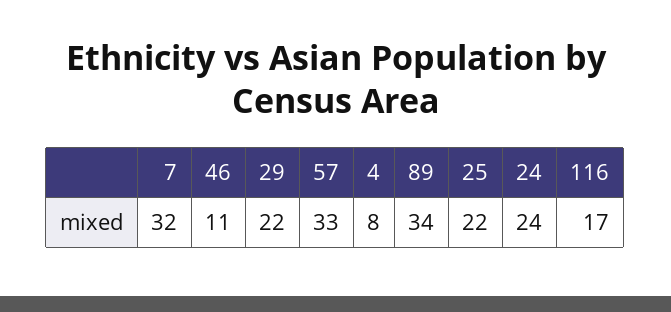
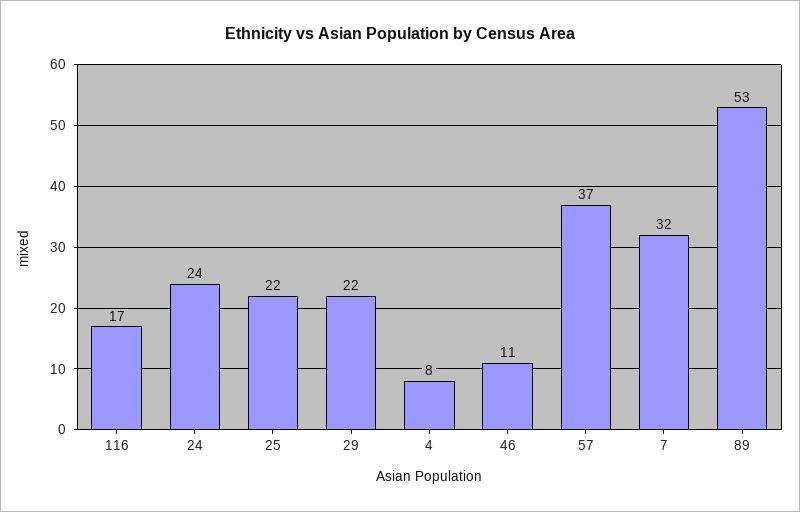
57: 33 -> 37
89: 34 -> 53

